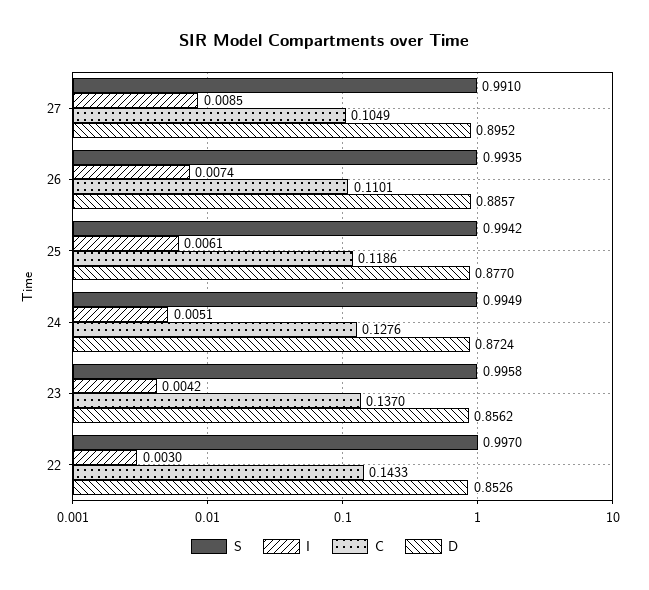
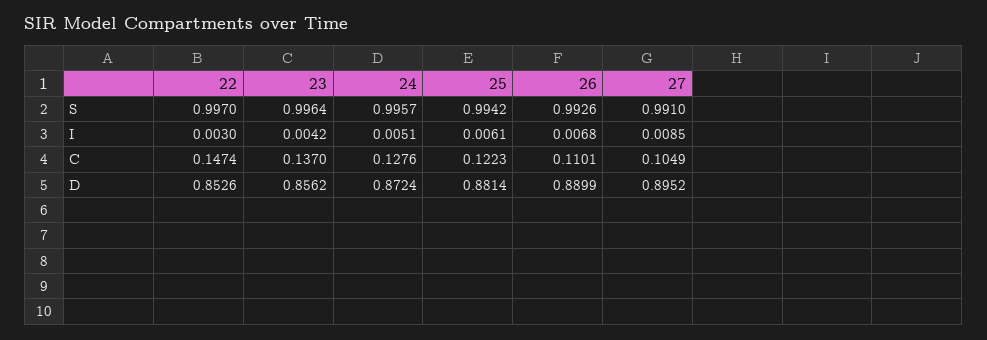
S, 26: 0.9935 -> 0.9926
I, 26: 0.0074 -> 0.0068
D, 26: 0.8857 -> 0.8899
C, 25: 0.1186 -> 0.1223
D, 25: 0.877 -> 0.8814
S, 24: 0.9949 -> 0.9957
S, 23: 0.9958 -> 0.9964
C, 22: 0.1433 -> 0.1474

